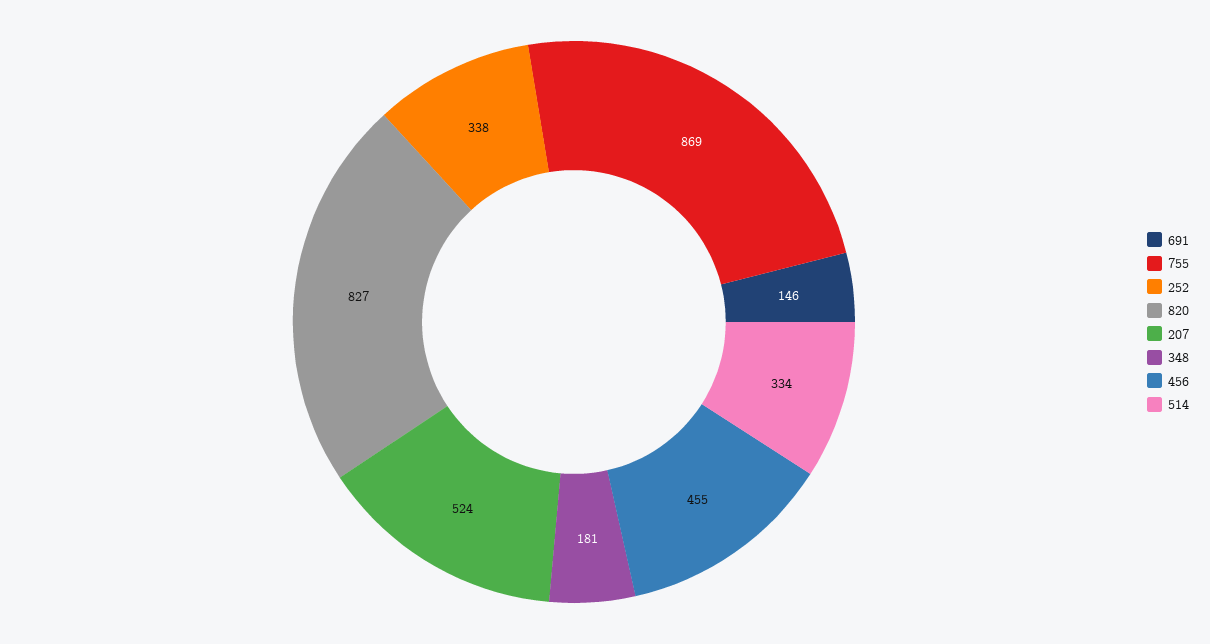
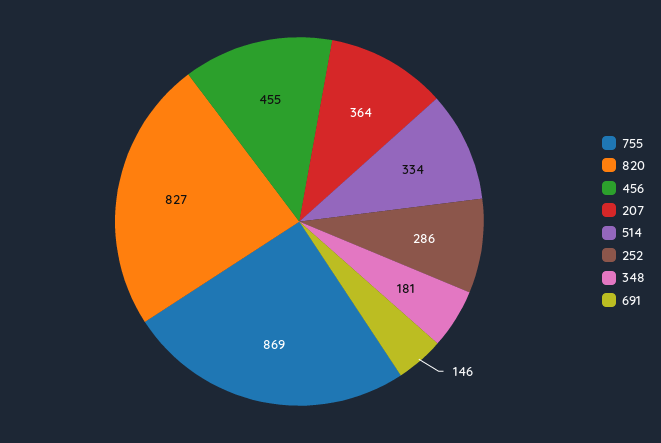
252: 338 -> 286
207: 524 -> 364

